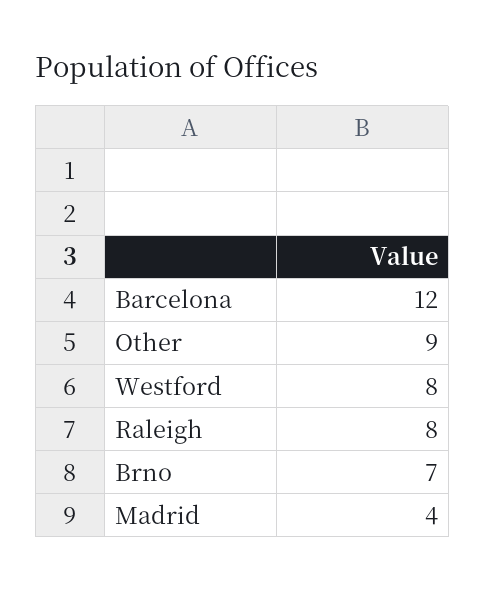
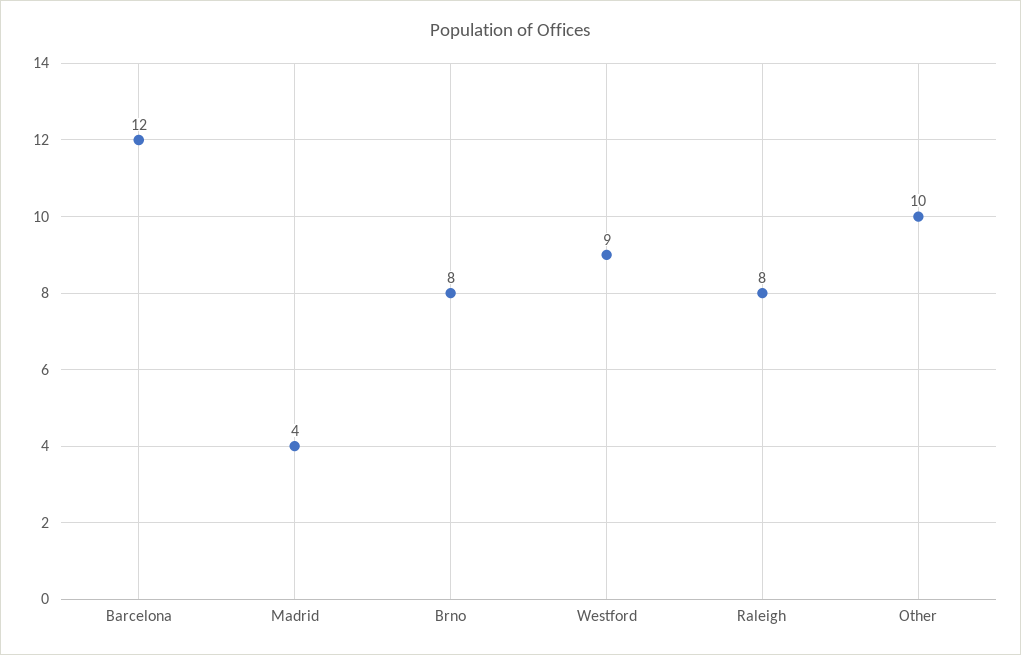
Other: 9 -> 10
Westford: 8 -> 9
Brno: 7 -> 8

